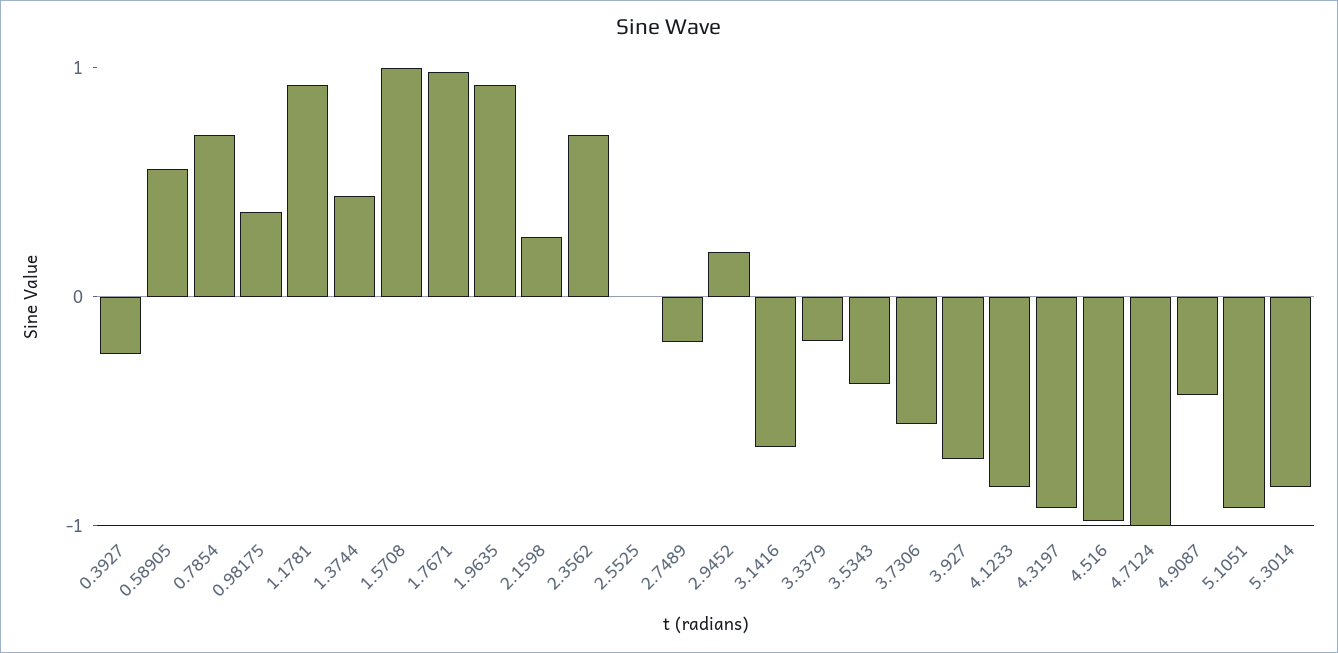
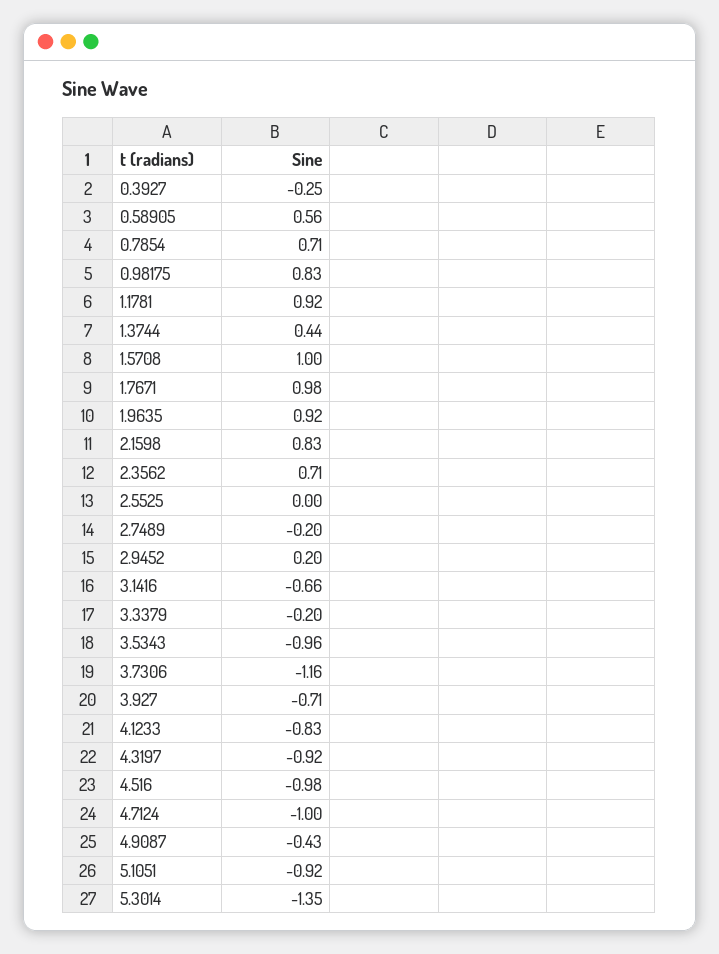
0.98175: 0.4 -> 0.83
2.1598: 0.2 -> 0.83
3.5343: -0.4 -> -0.96
3.7306: -0.6 -> -1.16
5.3014: -0.8 -> -1.35

